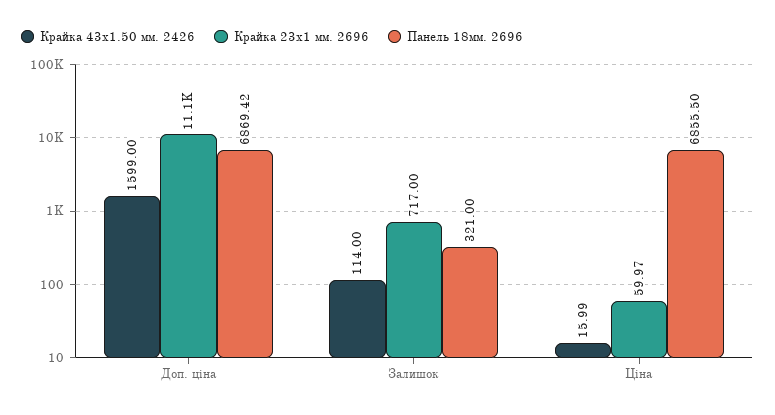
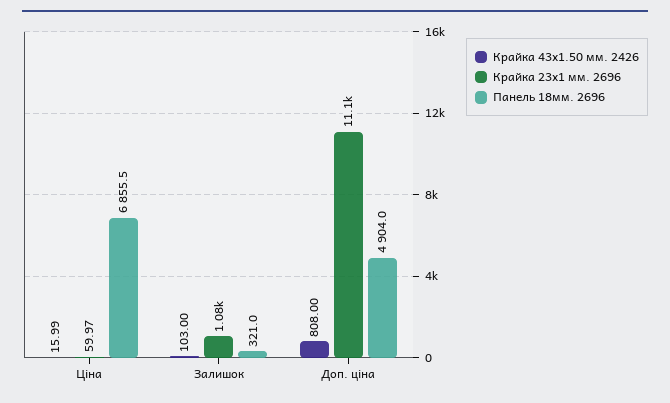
Крайка 43x1.50 мм. 2426, Доп. ціна: 1599 -> 808
Панель 18мм. 2696, Доп. ціна: 6869.42 -> 4904
Крайка 43x1.50 мм. 2426, Залишок: 114 -> 103
Крайка 23x1 мм. 2696, Залишок: 717 -> 1080

